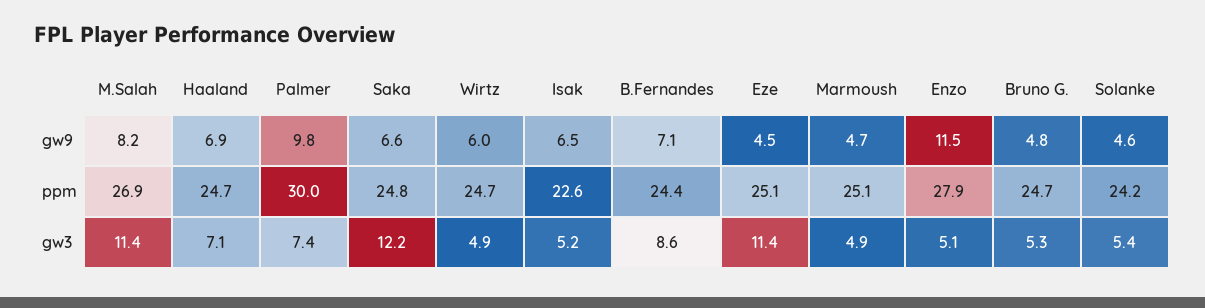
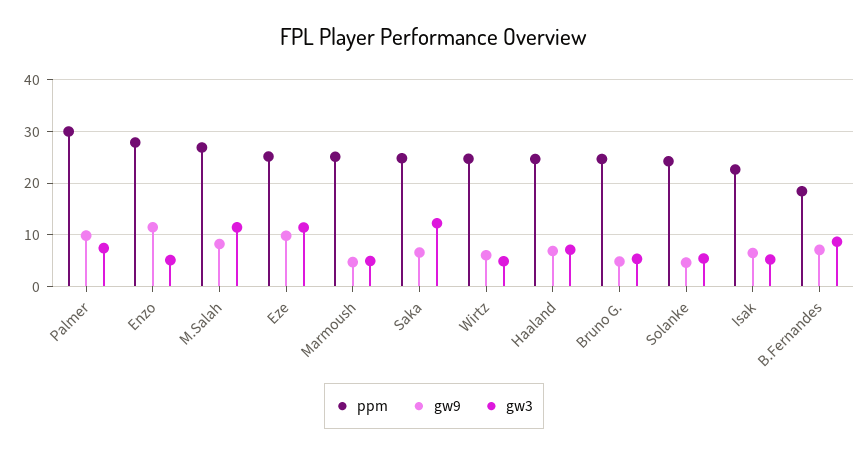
gw9, Eze: 4.5 -> 10
ppm, B.Fernandes: 24.4 -> 18

